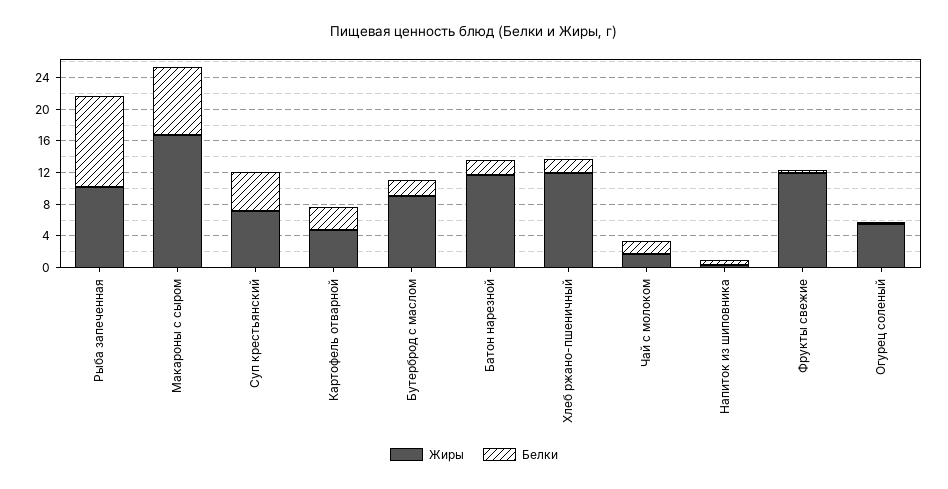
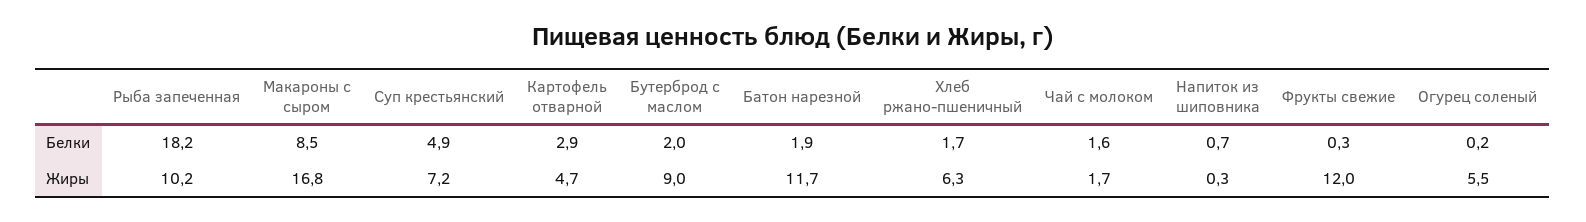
Белки, Рыба запеченная: 12 -> 18.2
Жиры, Хлеб ржано-пшеничный: 12 -> 6.3

